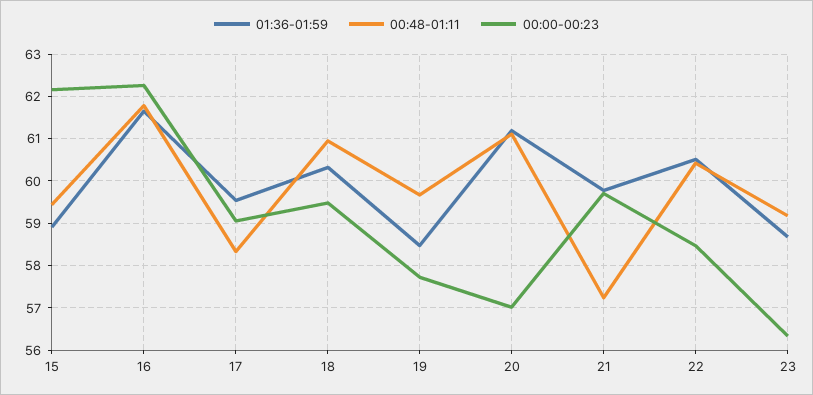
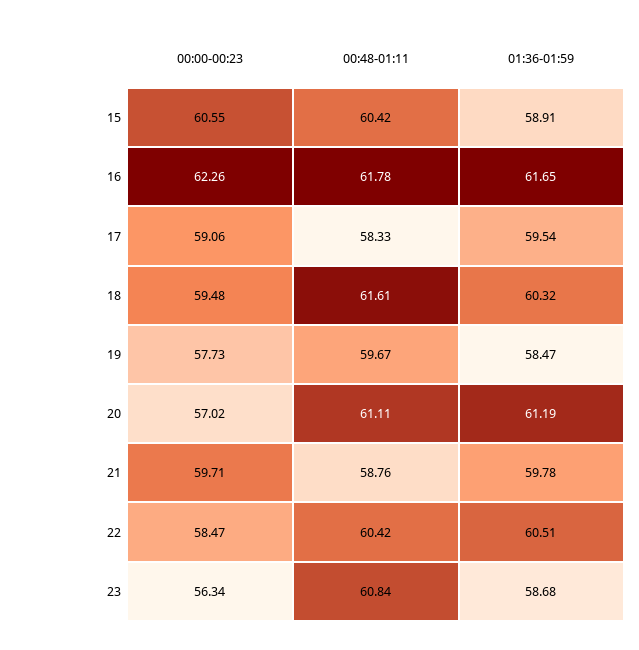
00:48-01:11, 15: 59.4 -> 60.42
00:00-00:23, 15: 62.2 -> 60.55
00:48-01:11, 18: 61 -> 61.61
00:48-01:11, 21: 57.2 -> 58.76
00:48-01:11, 23: 59.2 -> 60.84

